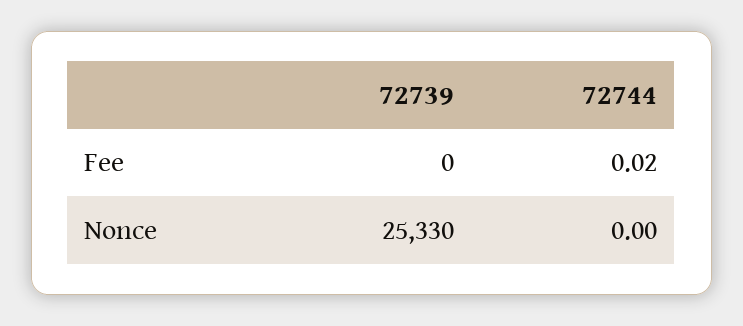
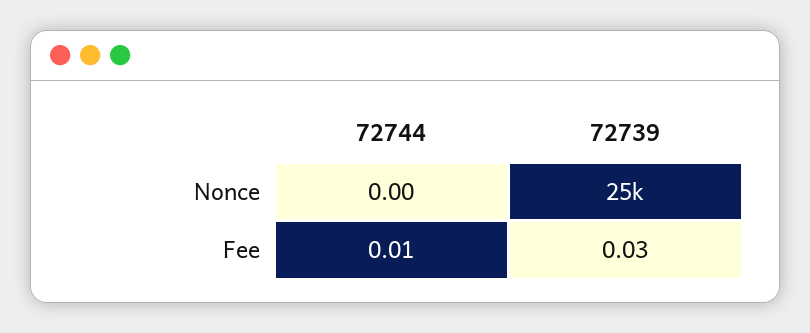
72739, Fee: 0 -> 0.03
72744, Fee: 0.02 -> 0.01

